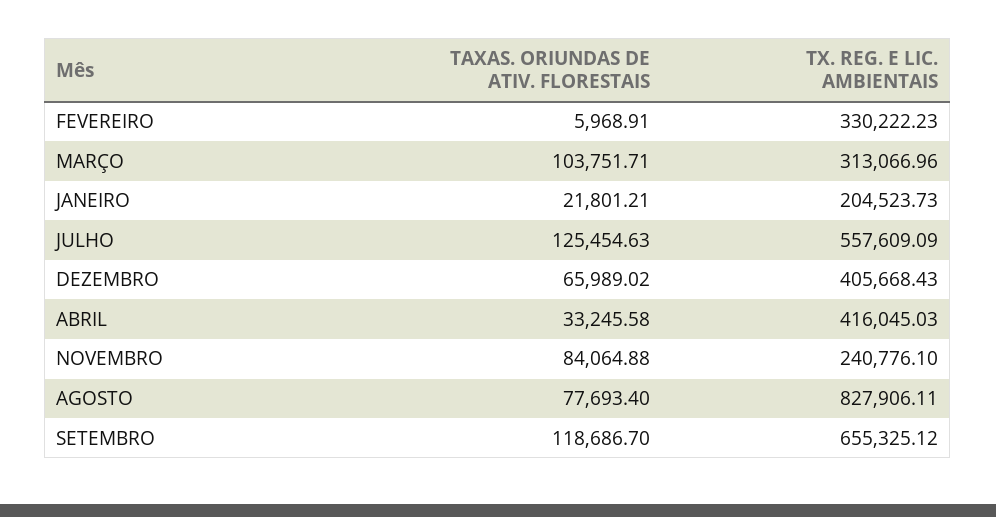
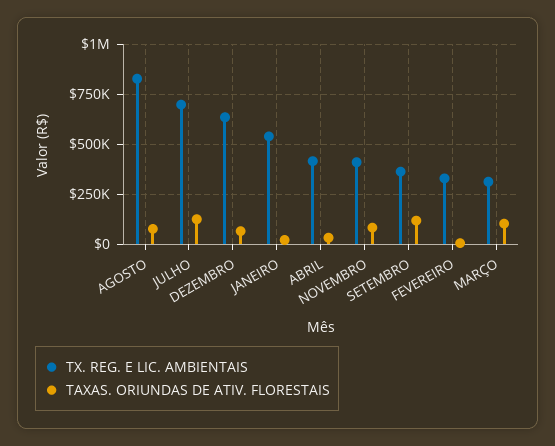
TX. REG. E LIC. AMBIENTAIS, JANEIRO: 204523.73 -> 550000
TX. REG. E LIC. AMBIENTAIS, JULHO: 557609.09 -> 700000
TX. REG. E LIC. AMBIENTAIS, DEZEMBRO: 405668.43 -> 650000
TX. REG. E LIC. AMBIENTAIS, NOVEMBRO: 240776.1 -> 400000
TX. REG. E LIC. AMBIENTAIS, SETEMBRO: 655325.12 -> 350000

